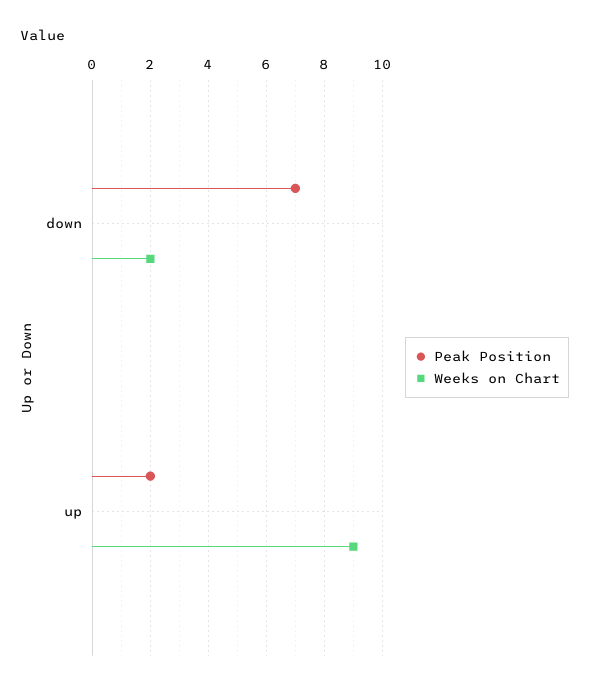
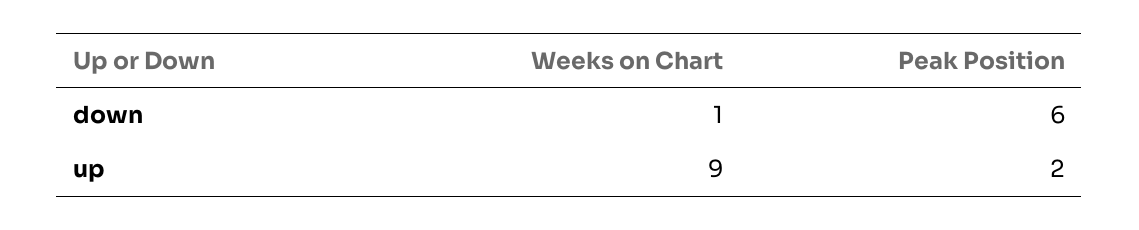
Peak Position, down: 7 -> 6
Weeks on Chart, down: 2 -> 1

